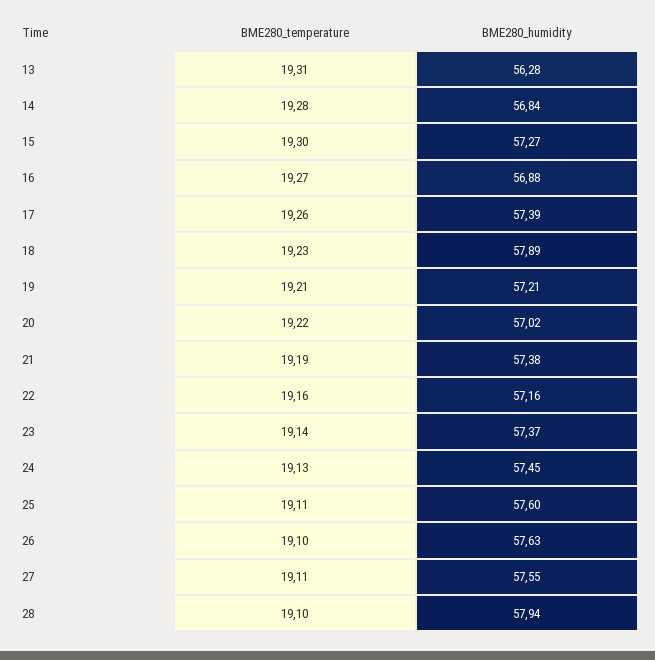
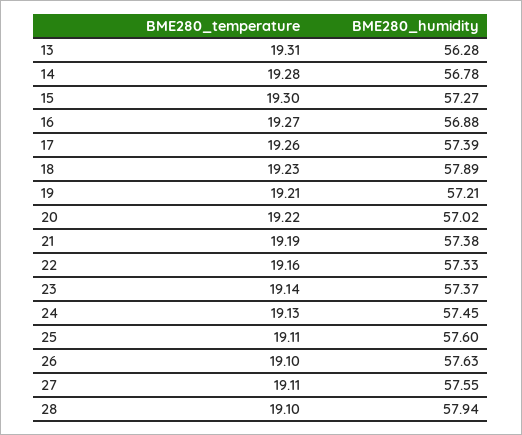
BME280_humidity, 14: 56.84 -> 56.78
BME280_humidity, 22: 57.16 -> 57.33

